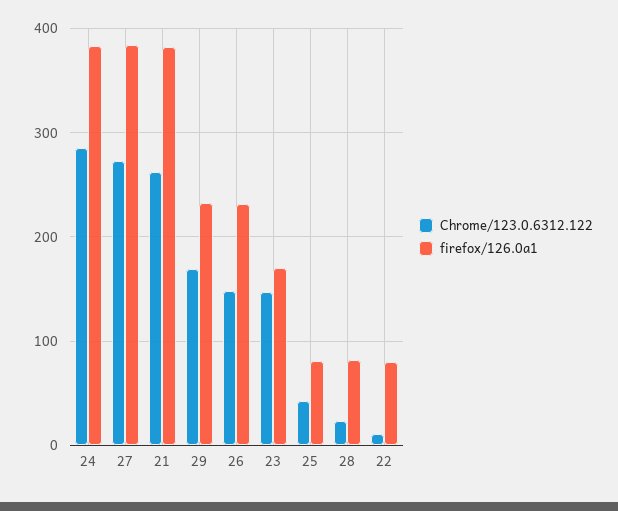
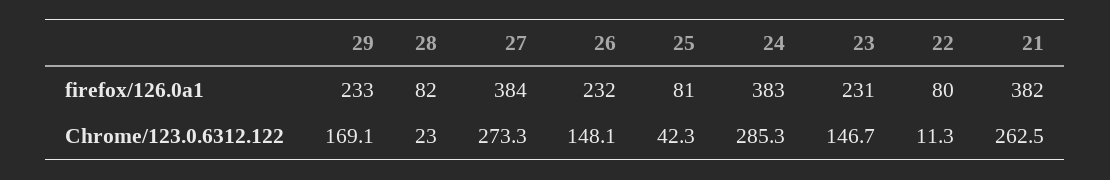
firefox/126.0a1, 23: 170 -> 231

